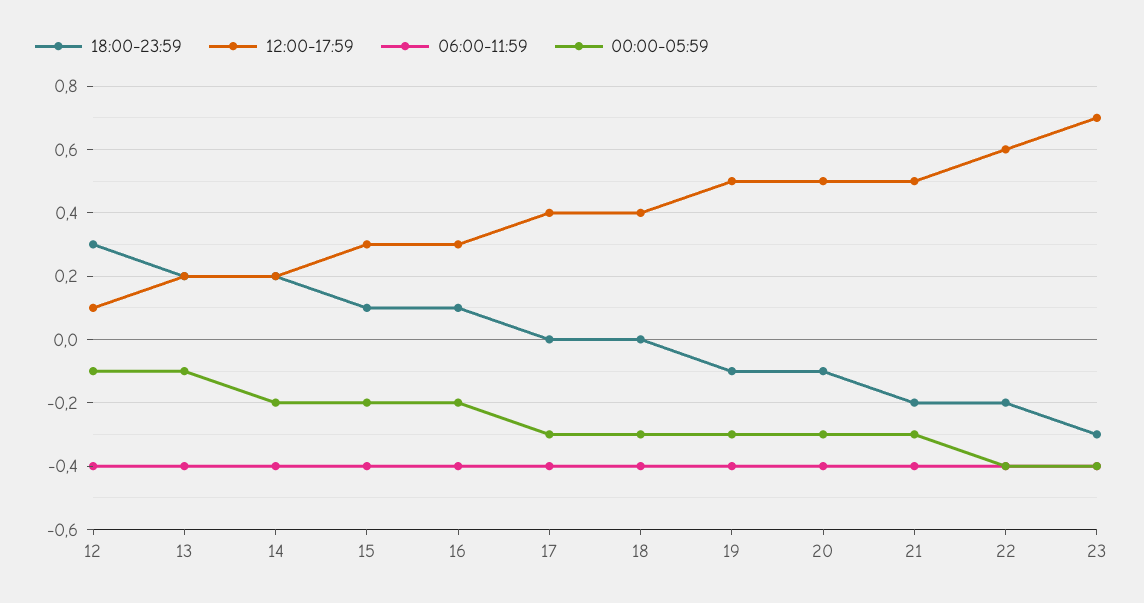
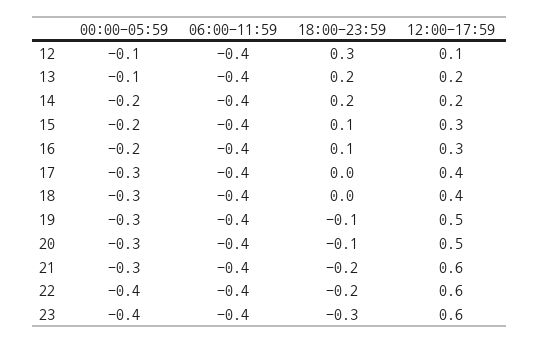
12:00-17:59, 21: 0.5 -> 0.6
12:00-17:59, 23: 0.7 -> 0.6

